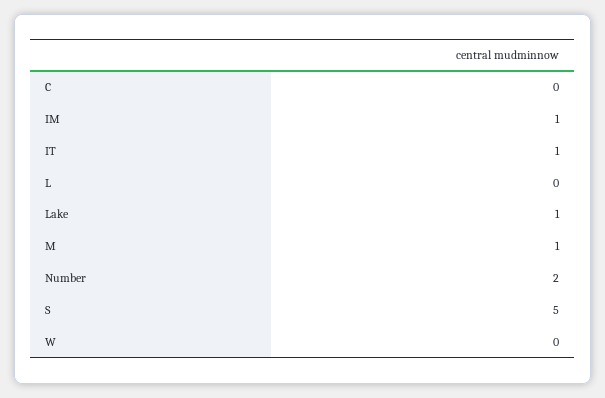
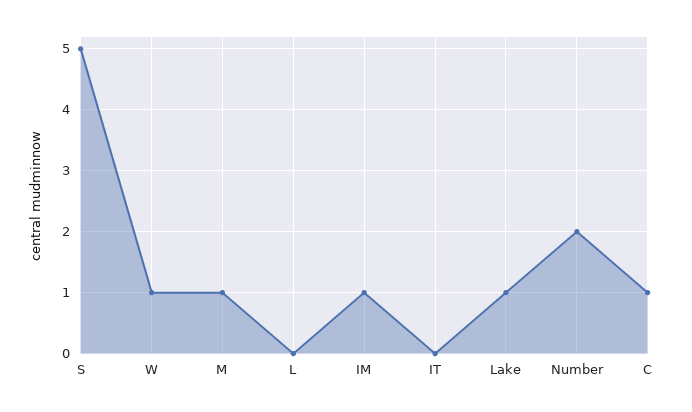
C: 0 -> 1
IT: 1 -> 0
W: 0 -> 1

